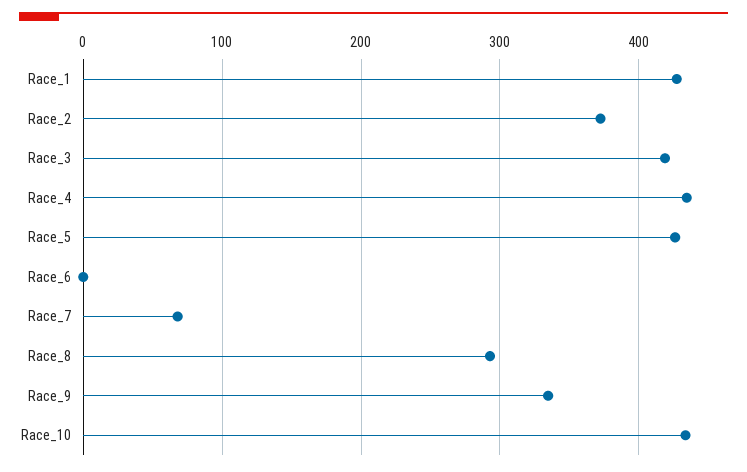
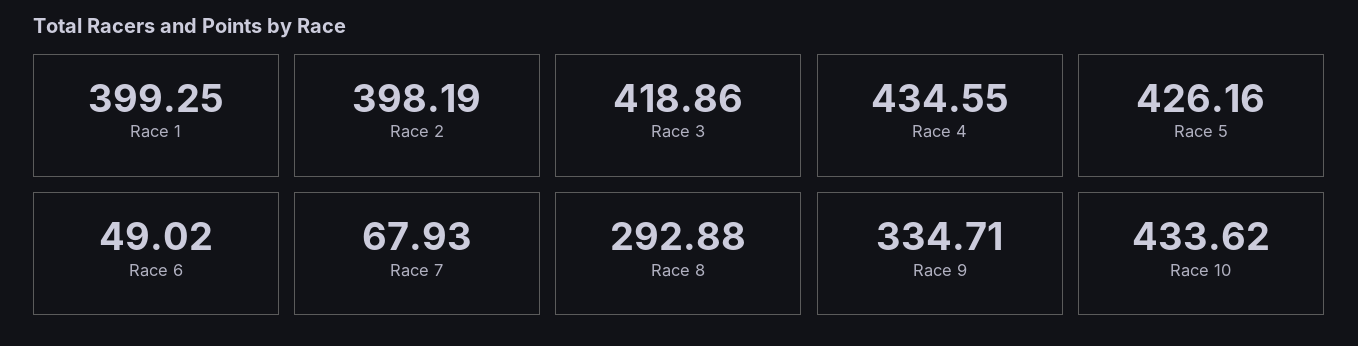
Race_1: 430 -> 399.25
Race_2: 370 -> 398.19
Race_6: 0 -> 49.02

